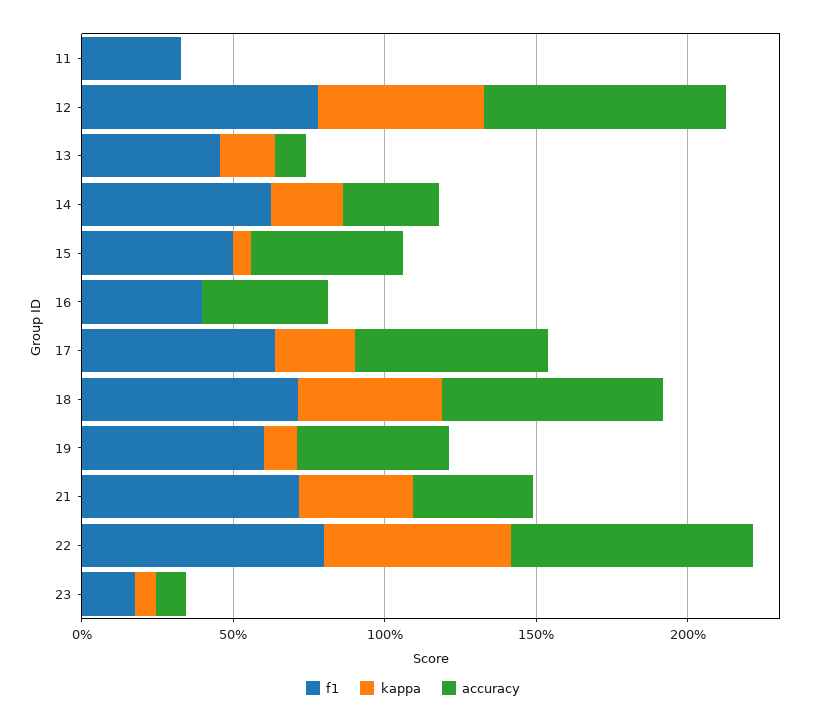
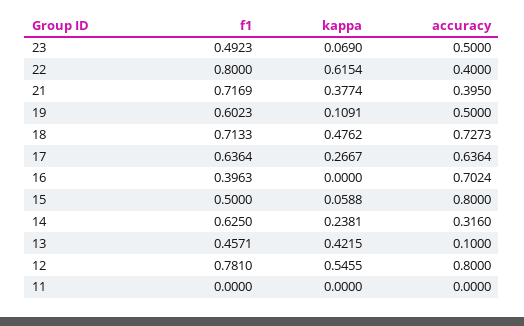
f1, 11: 0.3 -> 0
kappa, 13: 0.2 -> 0.4215
accuracy, 15: 0.5 -> 0.8
accuracy, 16: 0.4 -> 0.7024
accuracy, 22: 0.8 -> 0.4
f1, 23: 0.2 -> 0.4923
accuracy, 23: 0.1 -> 0.5

